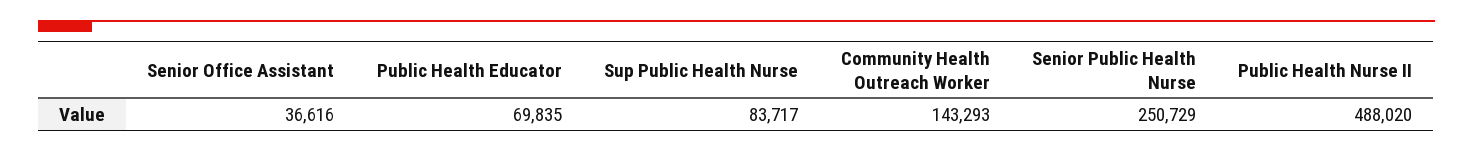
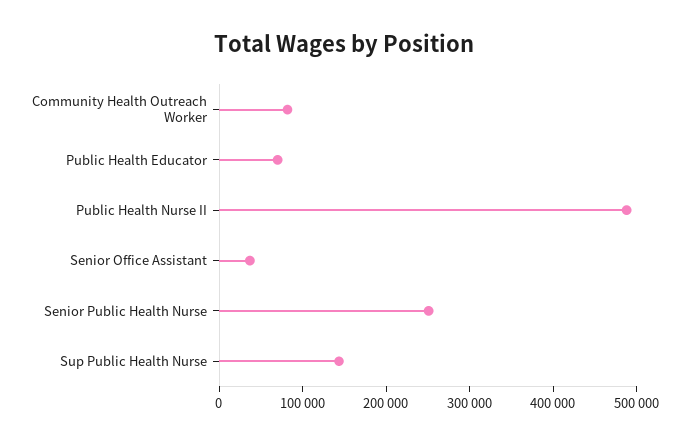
Sup Public Health Nurse: 83717 -> 140000
Community Health Outreach Worker: 143293 -> 80000

